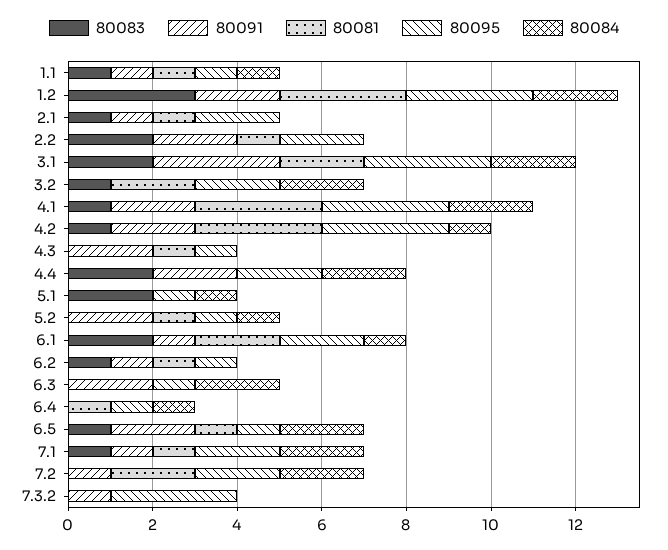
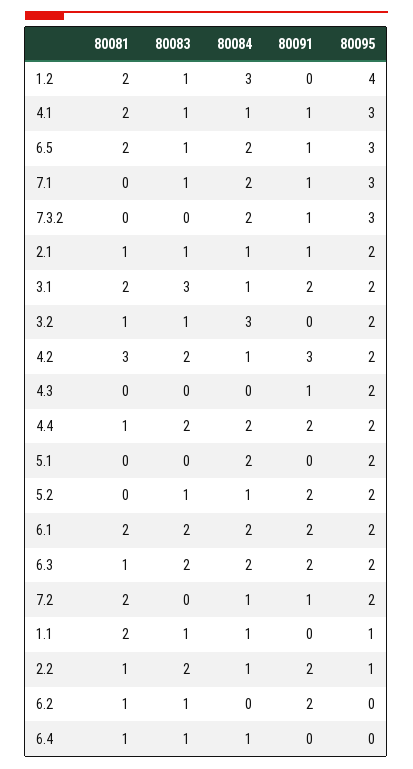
80091, 1.1: 1 -> 0
80081, 1.1: 1 -> 2
80083, 1.2: 3 -> 1
80091, 1.2: 2 -> 0
80081, 1.2: 3 -> 2
80095, 1.2: 3 -> 4
80084, 1.2: 2 -> 3
80084, 2.1: 0 -> 1
80095, 2.2: 2 -> 1
80084, 2.2: 0 -> 1
80083, 3.1: 2 -> 3
80091, 3.1: 3 -> 2
80095, 3.1: 3 -> 2
80084, 3.1: 2 -> 1
80081, 3.2: 2 -> 1
80084, 3.2: 2 -> 3
80091, 4.1: 2 -> 1
80081, 4.1: 3 -> 2
80084, 4.1: 2 -> 1
80083, 4.2: 1 -> 2
80091, 4.2: 2 -> 3
80095, 4.2: 3 -> 2
80091, 4.3: 2 -> 1
80081, 4.3: 1 -> 0
80095, 4.3: 1 -> 2
80081, 4.4: 0 -> 1
80083, 5.1: 2 -> 0
80095, 5.1: 1 -> 2
80084, 5.1: 1 -> 2
80083, 5.2: 0 -> 1
80081, 5.2: 1 -> 0
80095, 5.2: 1 -> 2
80091, 6.1: 1 -> 2
80084, 6.1: 1 -> 2
80091, 6.2: 1 -> 2
80095, 6.2: 1 -> 0
80083, 6.3: 0 -> 2
80081, 6.3: 0 -> 1
80095, 6.3: 1 -> 2
80083, 6.4: 0 -> 1
80095, 6.4: 1 -> 0
80091, 6.5: 2 -> 1
80081, 6.5: 1 -> 2
80095, 6.5: 1 -> 3
80081, 7.1: 1 -> 0
80095, 7.1: 2 -> 3
80084, 7.2: 2 -> 1
80084, 7.3.2: 0 -> 2

